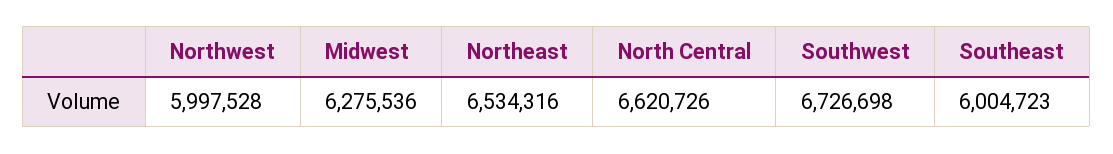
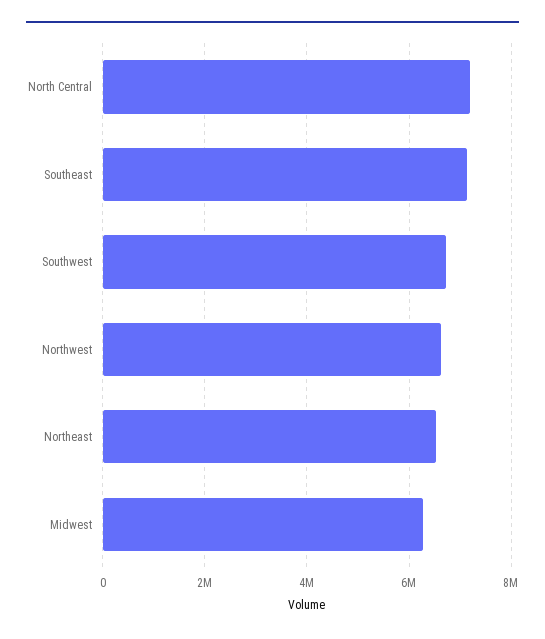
Northwest: 5997528 -> 6600000
North Central: 6620726 -> 7200000
Southeast: 6004723 -> 7200000

